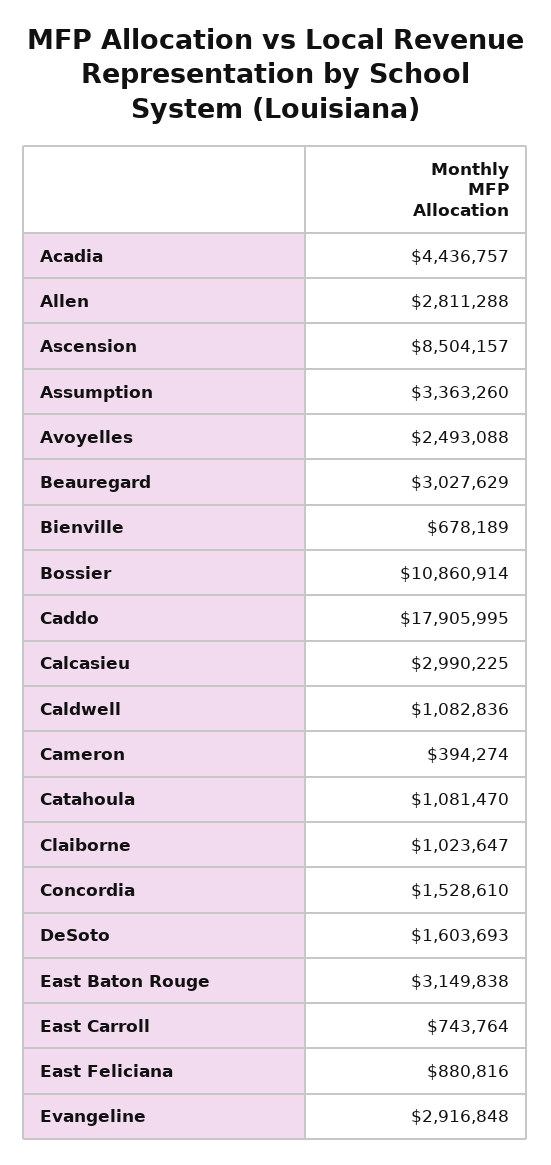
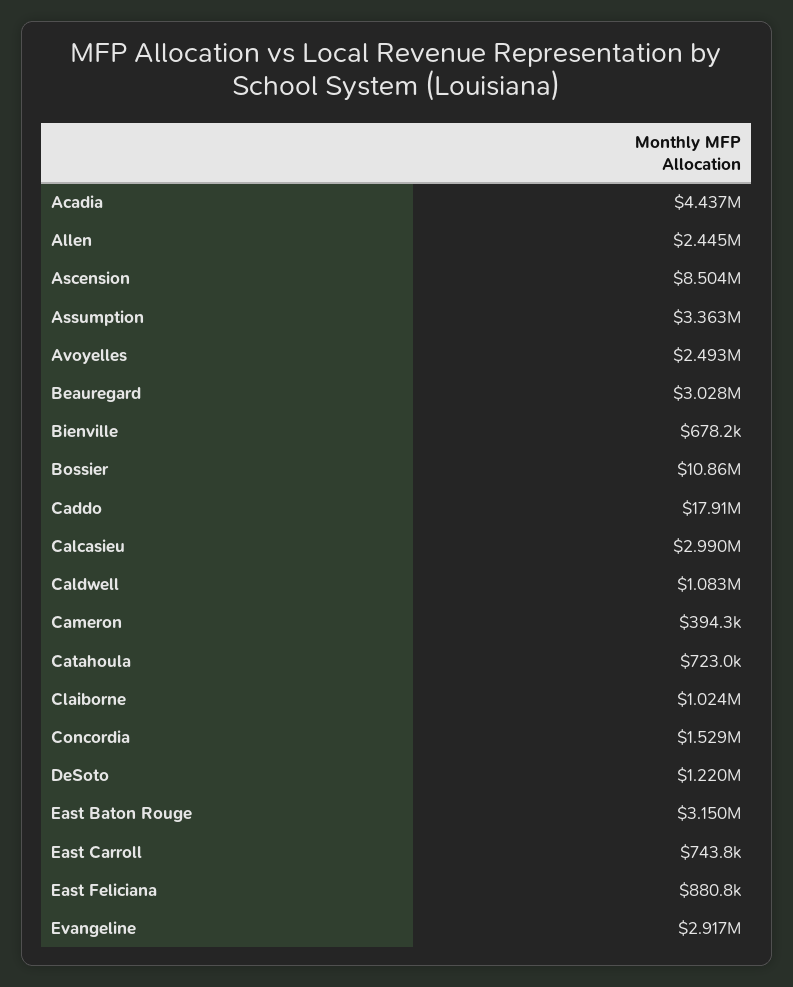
Allen: 2811288 -> 2445000
Catahoula: 1081470 -> 723000
DeSoto: 1603693 -> 1220000

